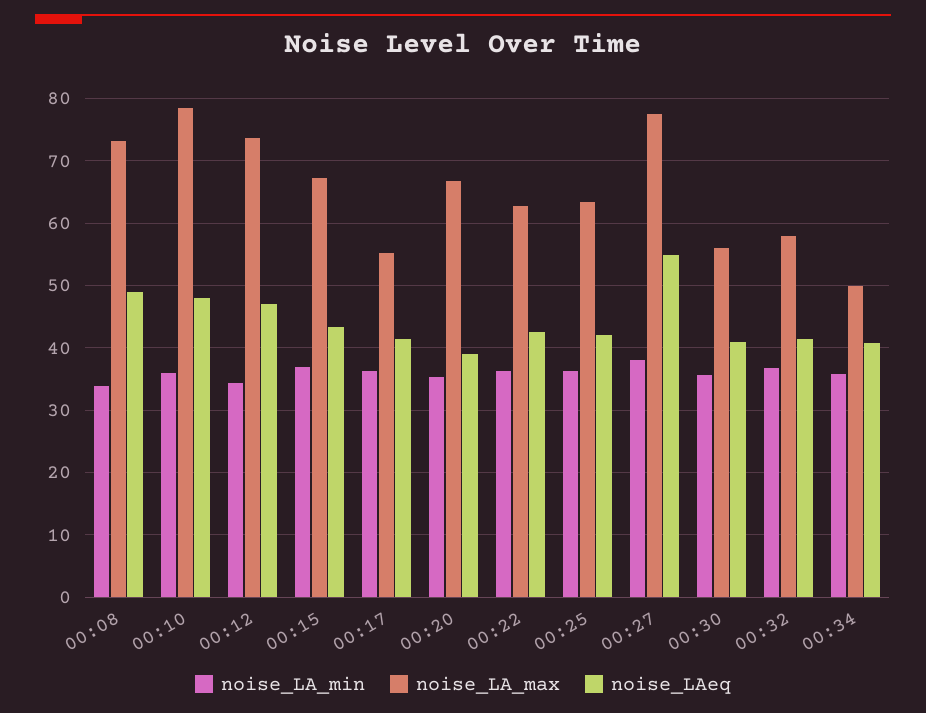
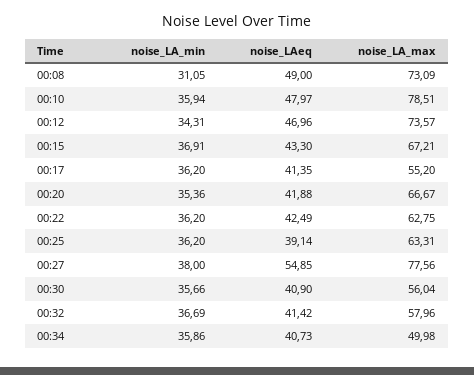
noise_LA_min, 00:08: 34 -> 31.05
noise_LAeq, 00:20: 39 -> 41.88
noise_LAeq, 00:25: 42 -> 39.14

